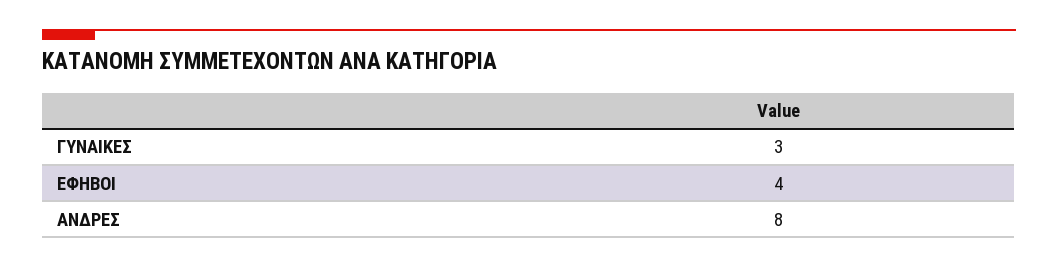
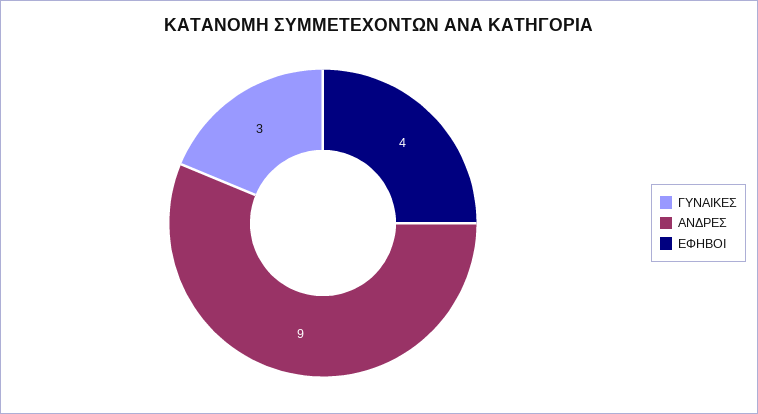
ΑΝΔΡΕΣ: 8 -> 9

